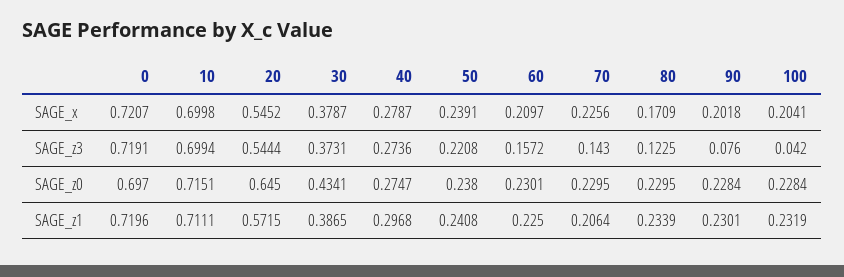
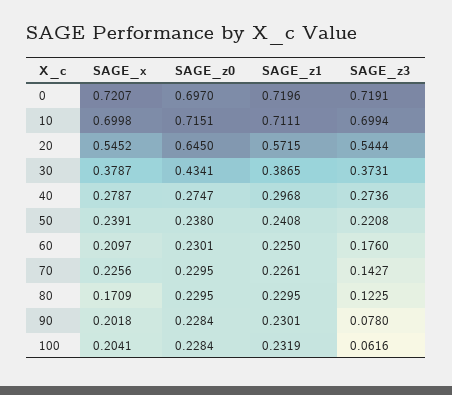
60, SAGE_z3: 0.1572 -> 0.176
70, SAGE_z3: 0.143 -> 0.1427
90, SAGE_z3: 0.076 -> 0.078
100, SAGE_z3: 0.042 -> 0.0616
70, SAGE_z1: 0.2064 -> 0.2261
80, SAGE_z1: 0.2339 -> 0.2295

